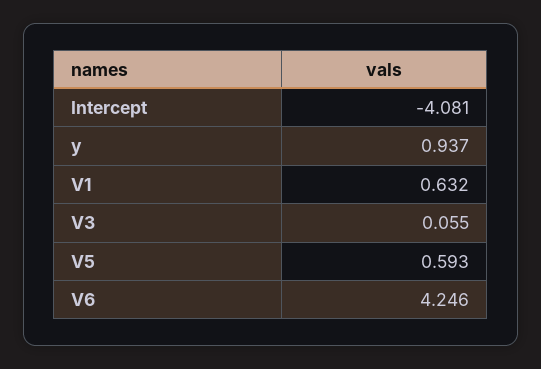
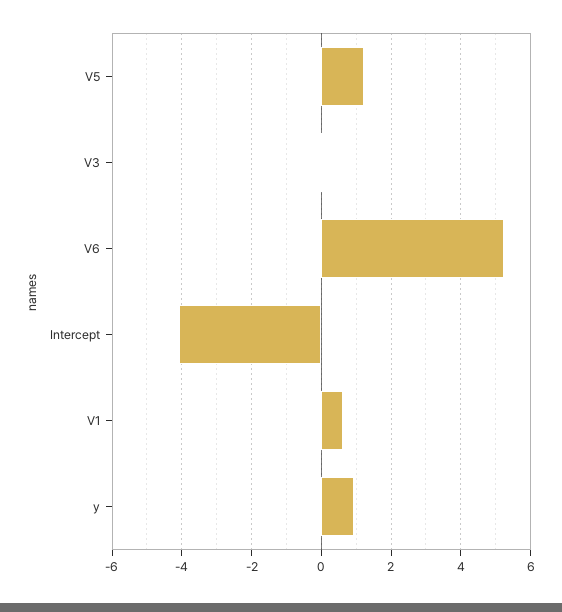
V5: 0.593 -> 1.2
V6: 4.246 -> 5.2

